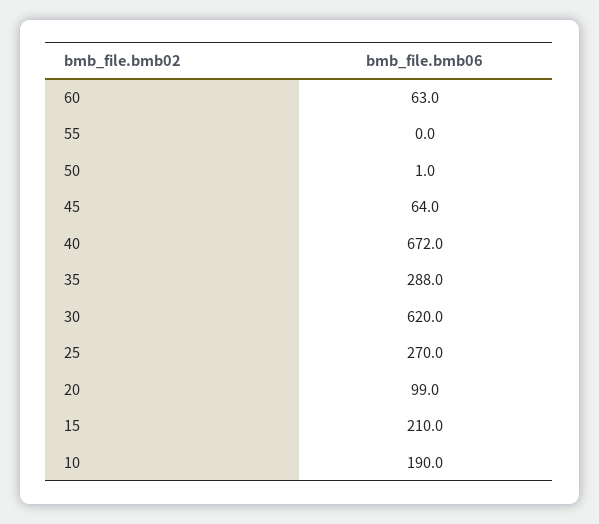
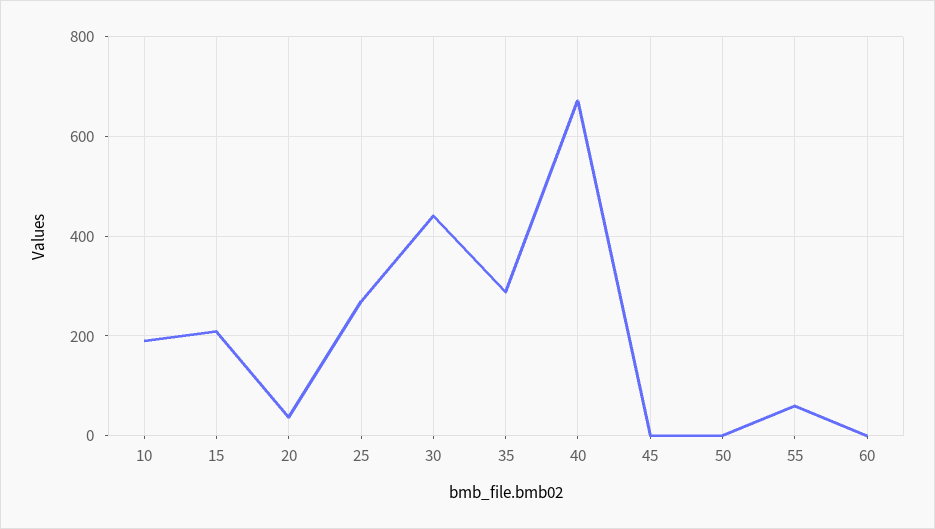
60: 63 -> 0
55: 0 -> 60
45: 64 -> 0
30: 620 -> 440
20: 99 -> 40

